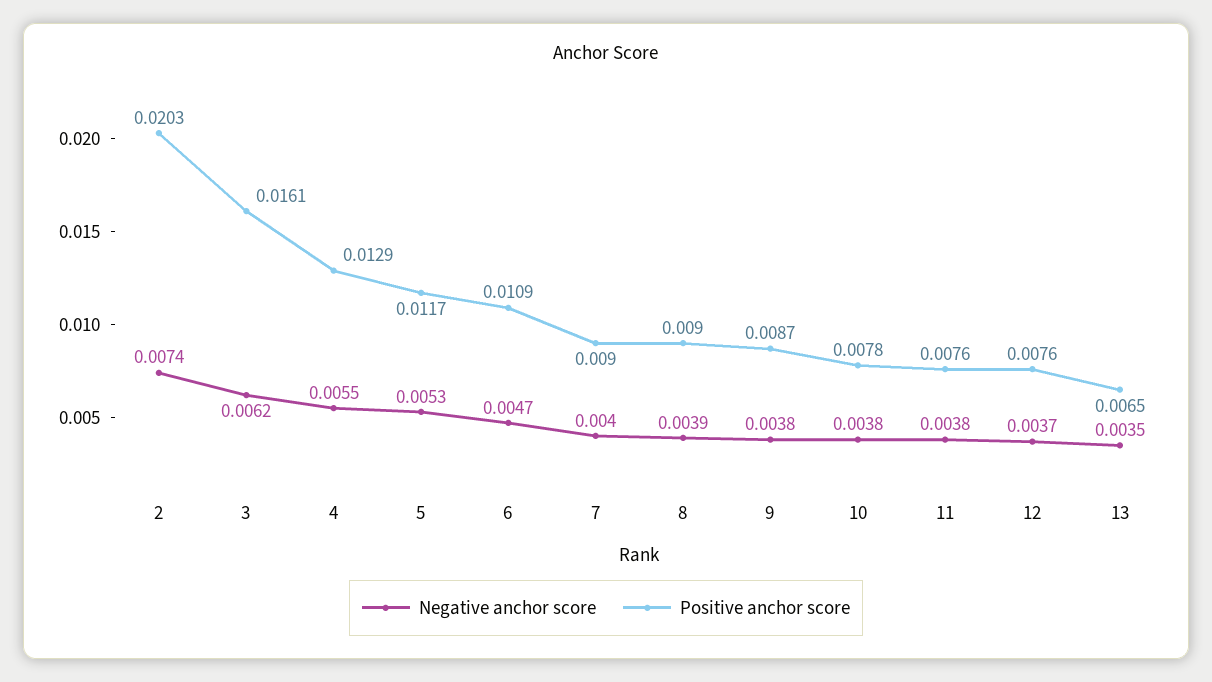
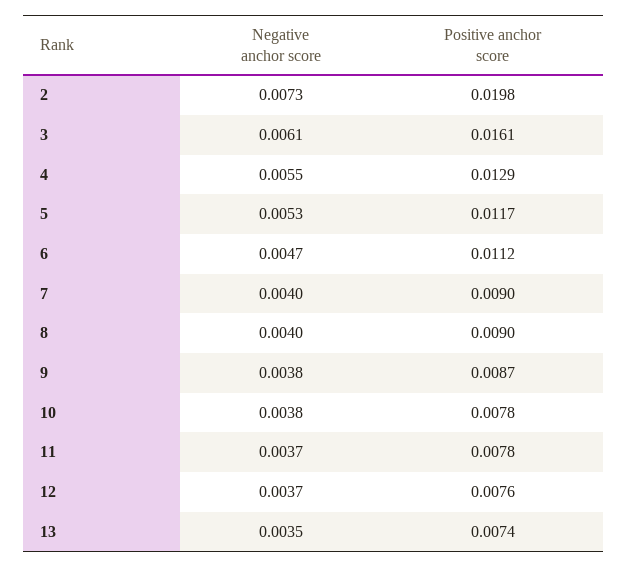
Negative anchor score, 2: 0.0074 -> 0.0073
Positive anchor score, 2: 0.0203 -> 0.0198
Negative anchor score, 3: 0.0062 -> 0.0061
Positive anchor score, 6: 0.0109 -> 0.0112
Negative anchor score, 8: 0.0039 -> 0.004
Negative anchor score, 11: 0.0038 -> 0.0037
Positive anchor score, 11: 0.0076 -> 0.0078
Positive anchor score, 13: 0.0065 -> 0.0074

